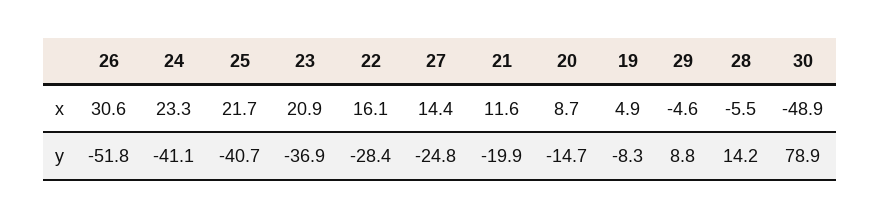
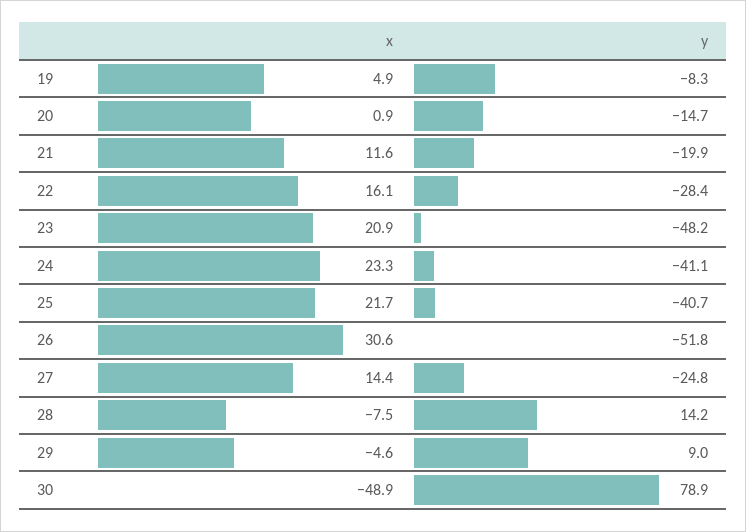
20, x: 8.7 -> 0.9
28, x: -5.5 -> -7.5
23, y: -36.9 -> -48.2
29, y: 8.8 -> 9

